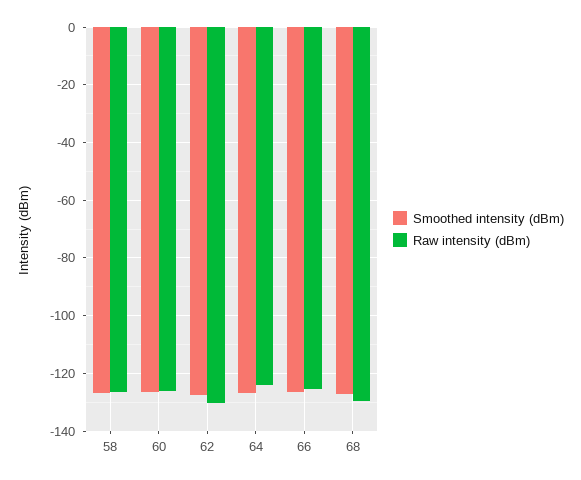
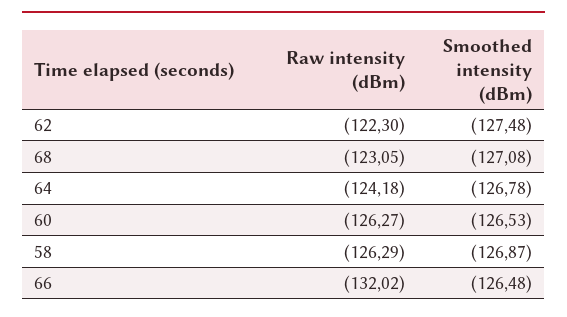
Raw intensity (dBm), 62: -130 -> -122.3
Raw intensity (dBm), 66: -125 -> -132.02
Raw intensity (dBm), 68: -130 -> -123.05

